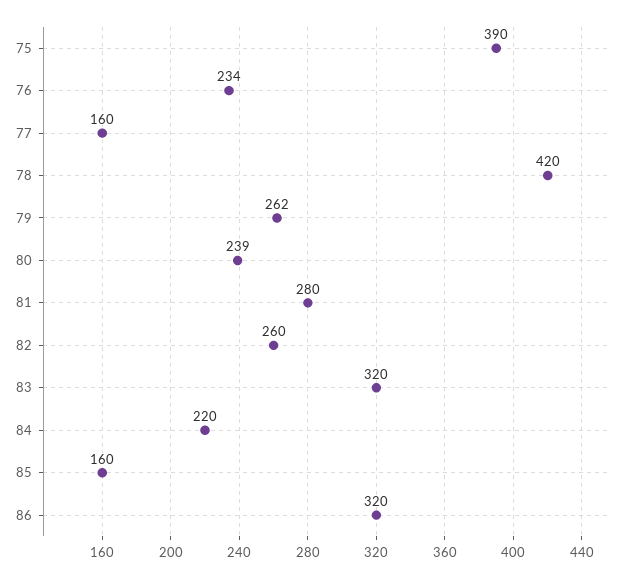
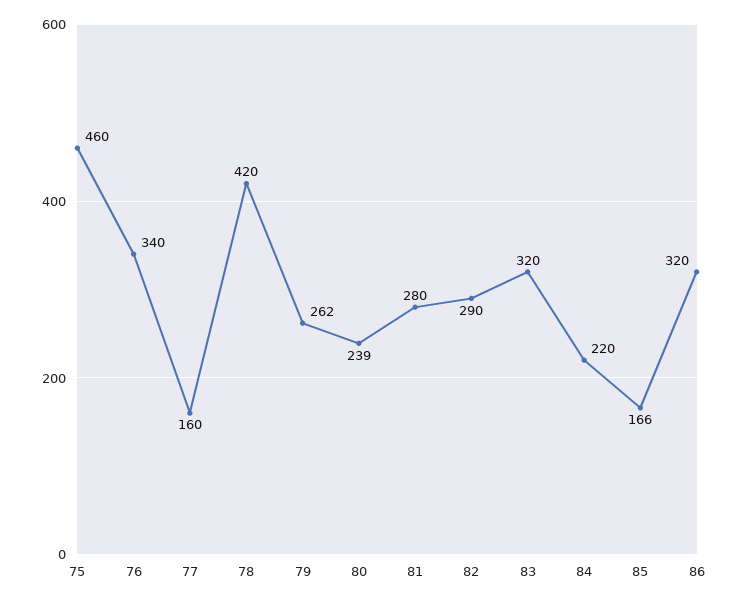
75: 390 -> 460
76: 234 -> 340
82: 260 -> 290
85: 160 -> 166

